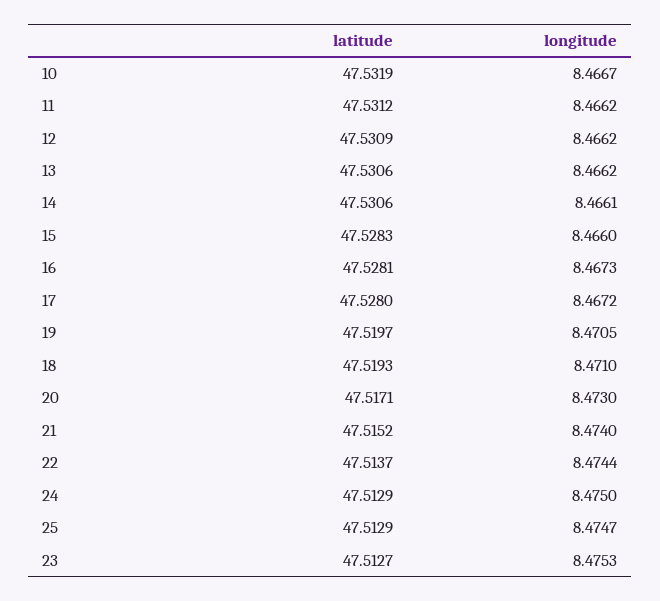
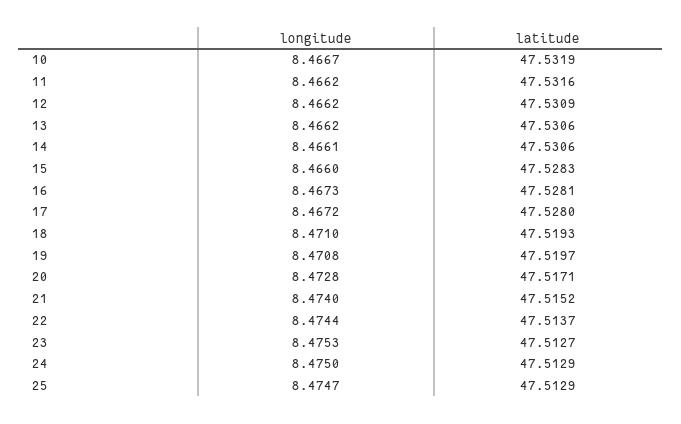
latitude, 11: 47.5312 -> 47.5316
longitude, 19: 8.4705 -> 8.4708
longitude, 20: 8.473 -> 8.4728

